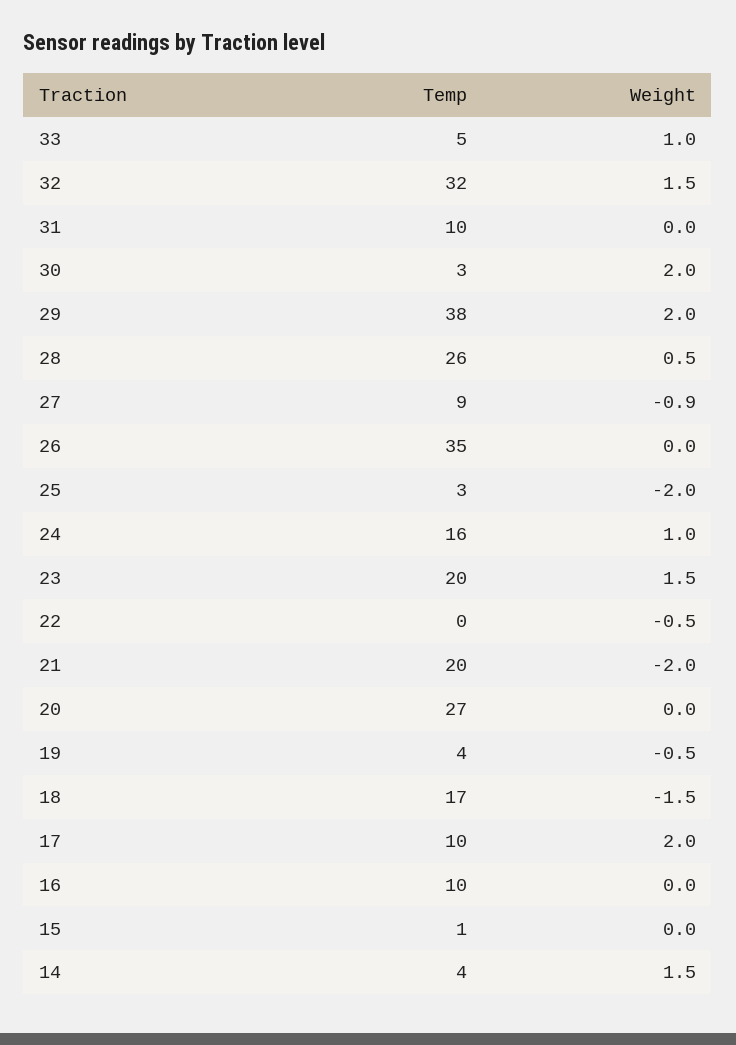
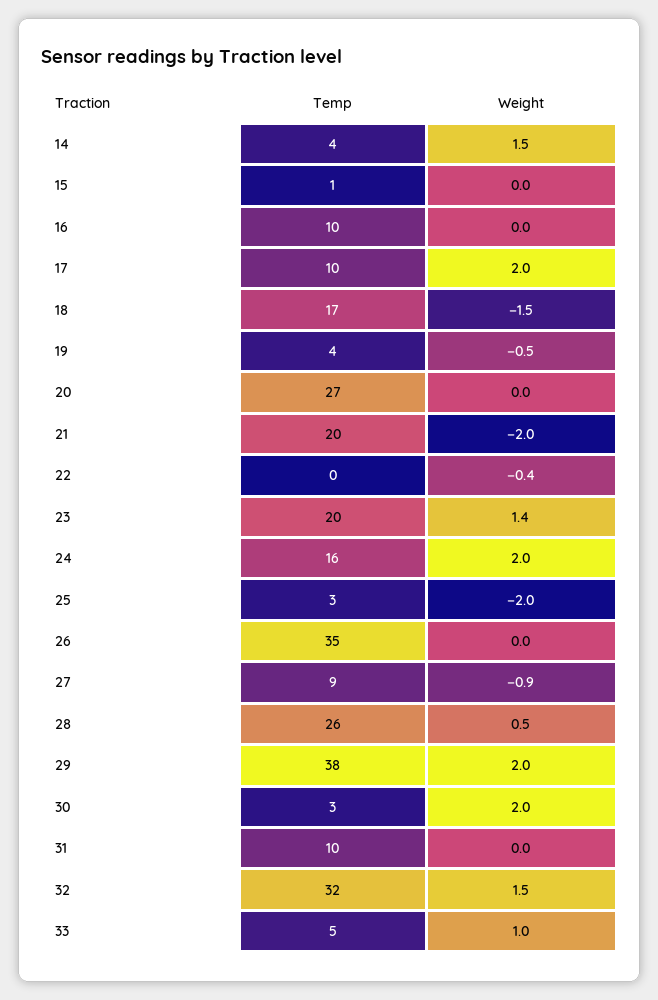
Weight, 24: 1 -> 2
Weight, 23: 1.5 -> 1.4
Weight, 22: -0.5 -> -0.4

